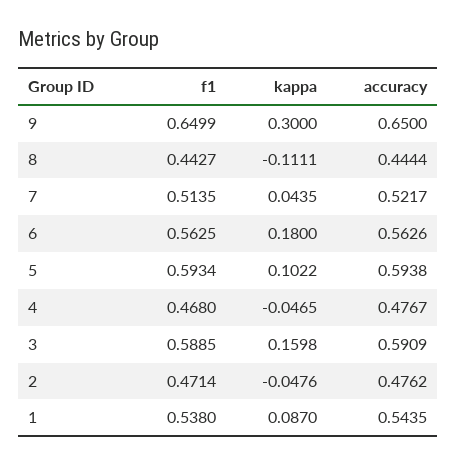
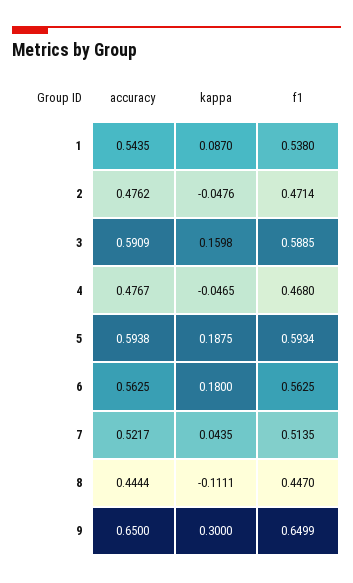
f1, 8: 0.4427 -> 0.447
accuracy, 6: 0.5626 -> 0.5625
kappa, 5: 0.1022 -> 0.1875

